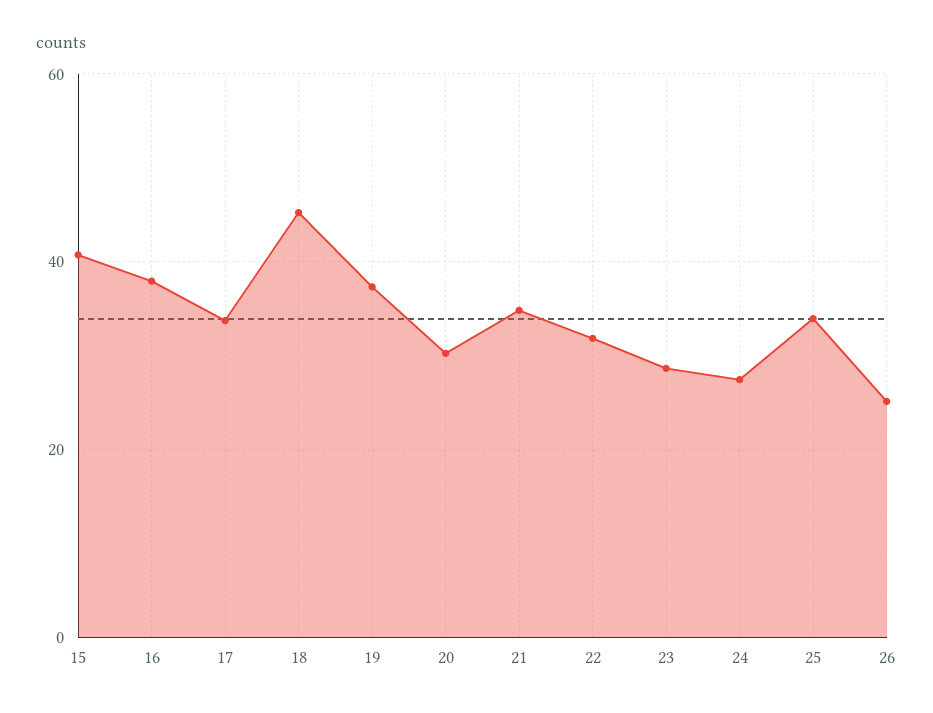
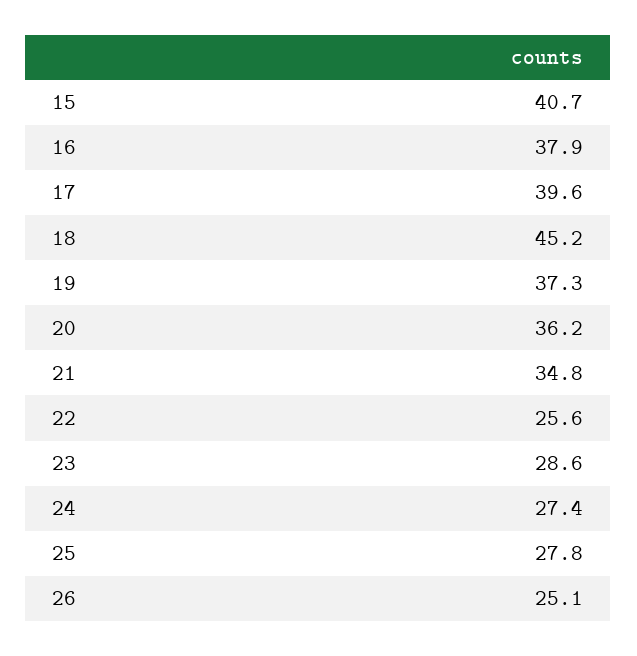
17: 34 -> 39.6
20: 30 -> 36.2
22: 32 -> 25.6
25: 34 -> 27.8

